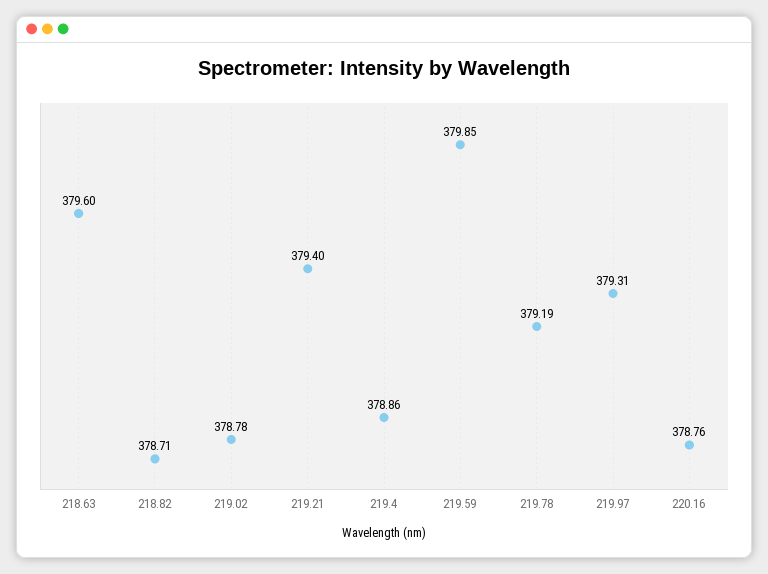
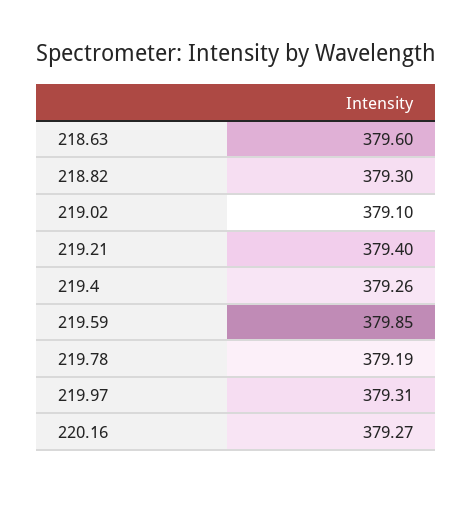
218.82: 378.71 -> 379.3
219.02: 378.78 -> 379.1
219.4: 378.86 -> 379.26
220.16: 378.76 -> 379.27

